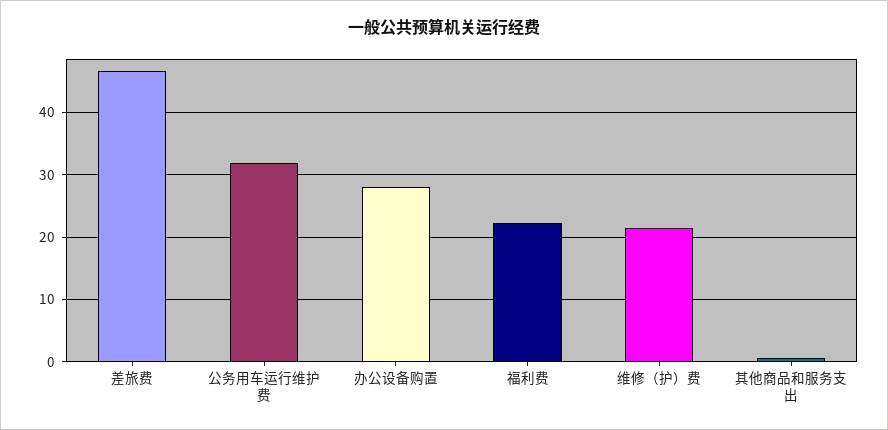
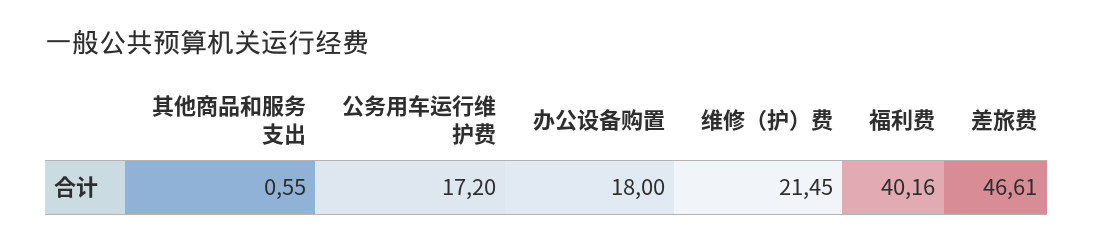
公务用车运行维护费: 32 -> 17.2
办公设备购置: 28 -> 18
福利费: 22 -> 40.16

